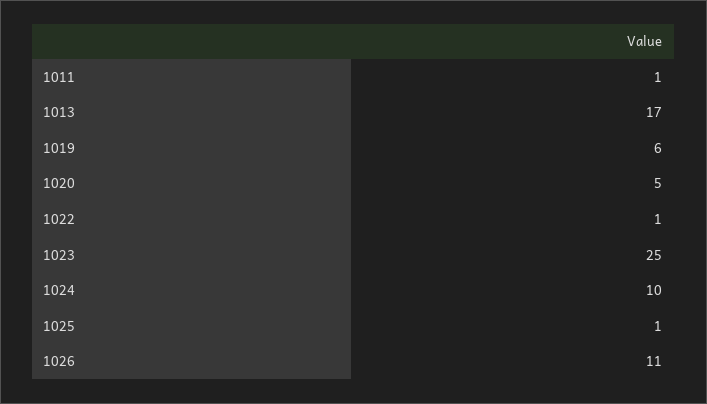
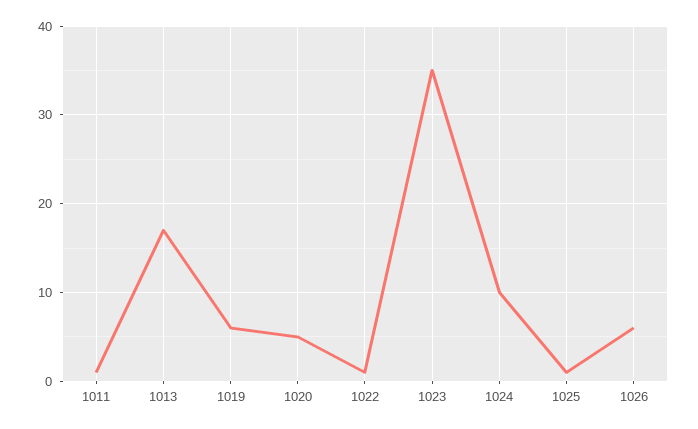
1023: 25 -> 35
1026: 11 -> 6

